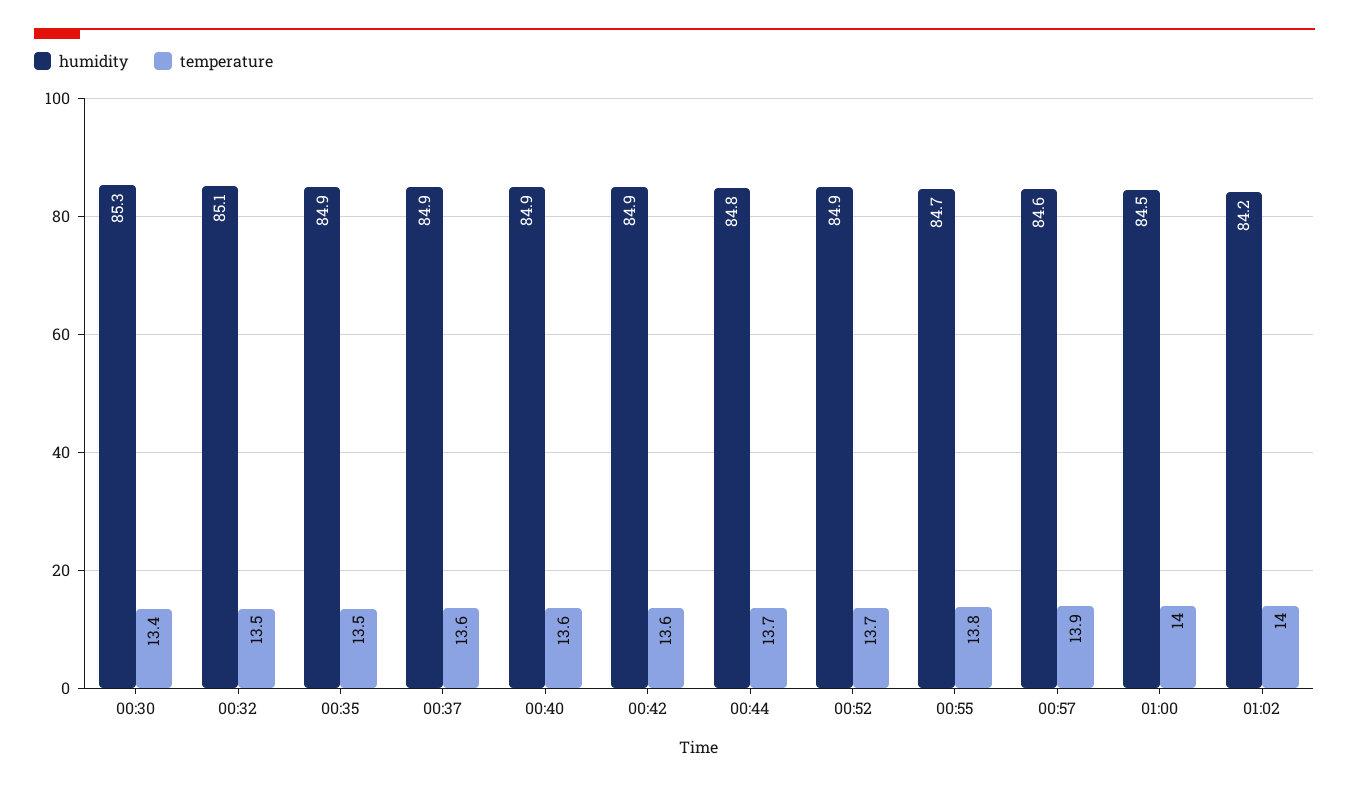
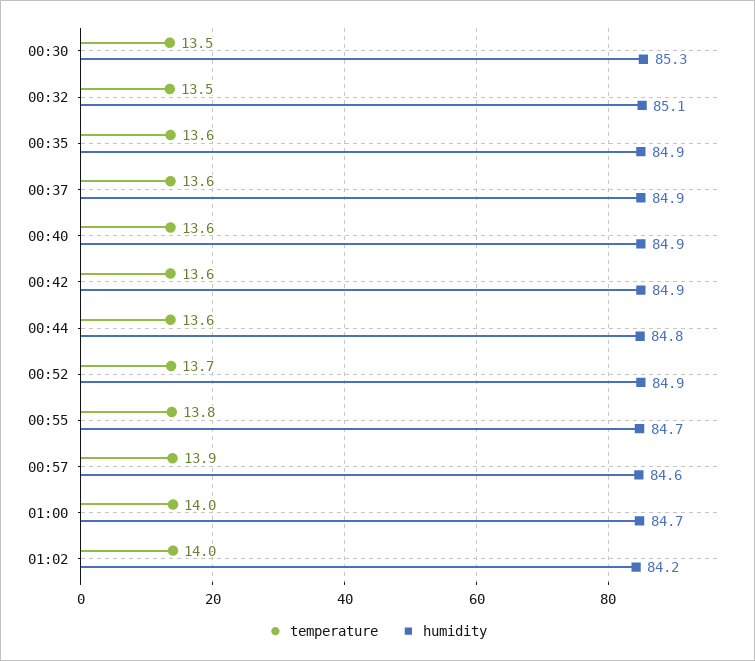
temperature, 00:30: 13.4 -> 13.5
temperature, 00:35: 13.5 -> 13.6
temperature, 00:44: 13.7 -> 13.6
humidity, 01:00: 84.5 -> 84.7

